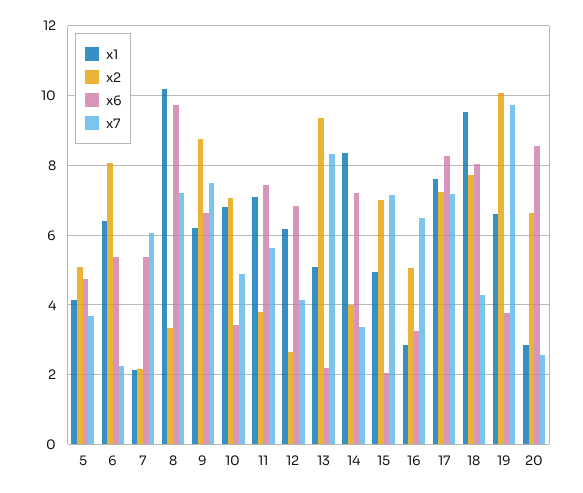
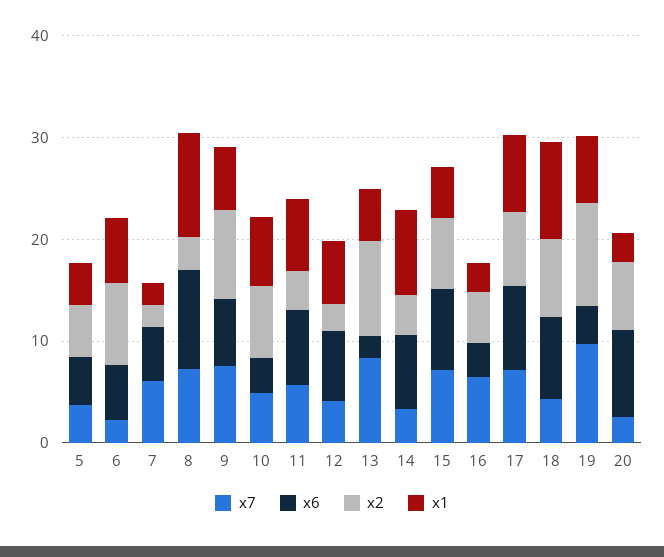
x6, 15: 2 -> 8

